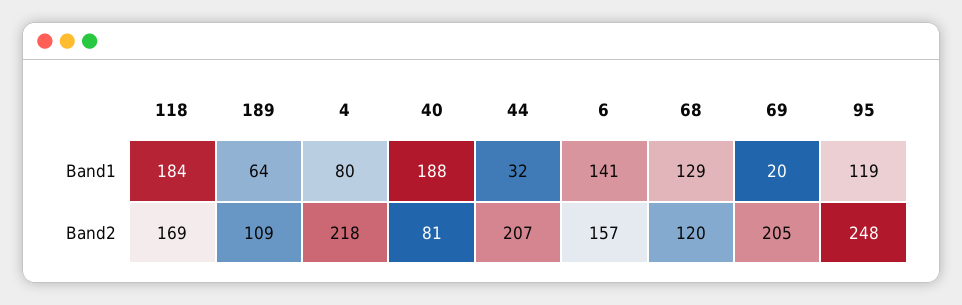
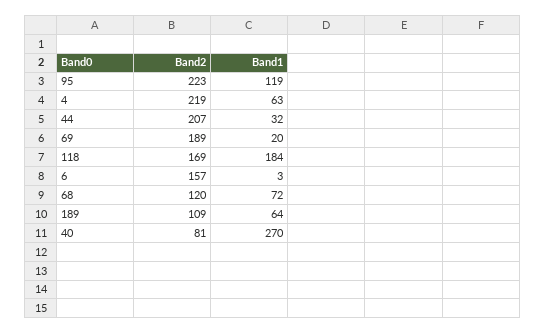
4, Band1: 80 -> 63
40, Band1: 188 -> 270
6, Band1: 141 -> 3
68, Band1: 129 -> 72
4, Band2: 218 -> 219
69, Band2: 205 -> 189
95, Band2: 248 -> 223

